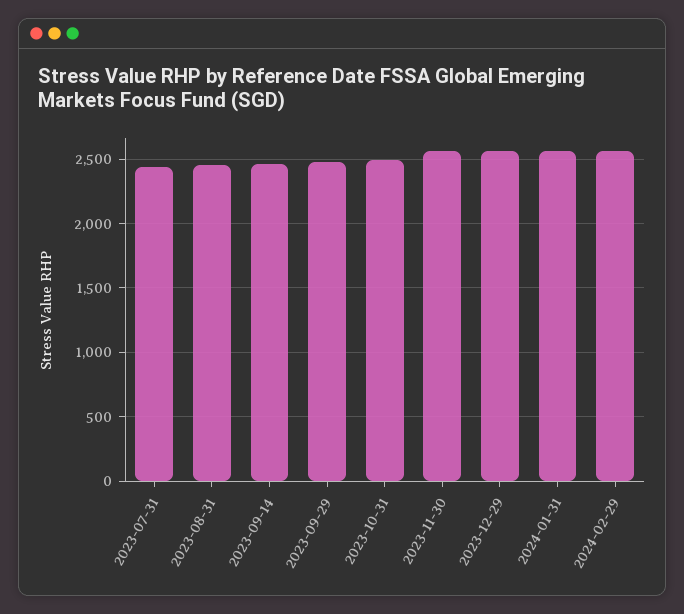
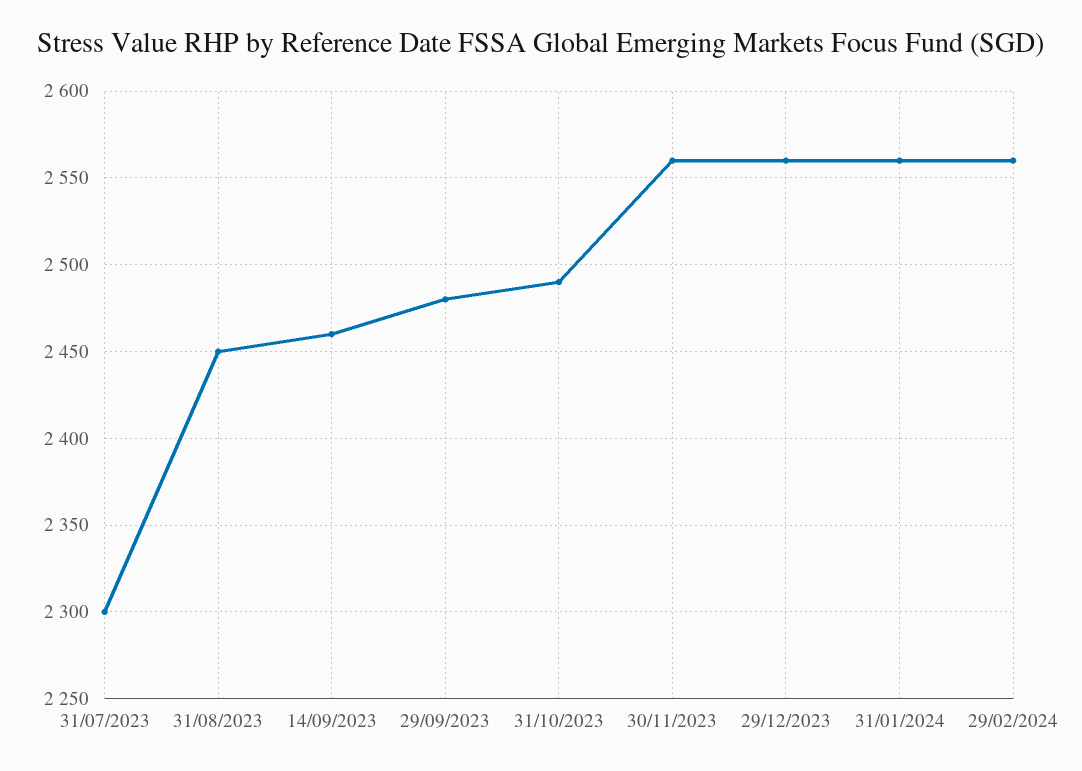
2023-07-31: 2450 -> 2300

